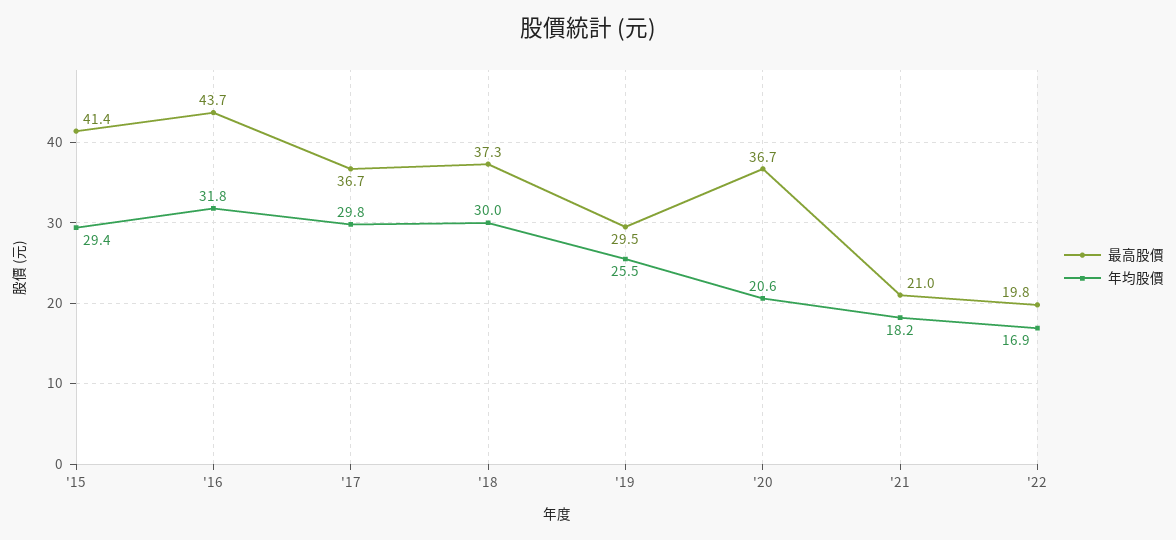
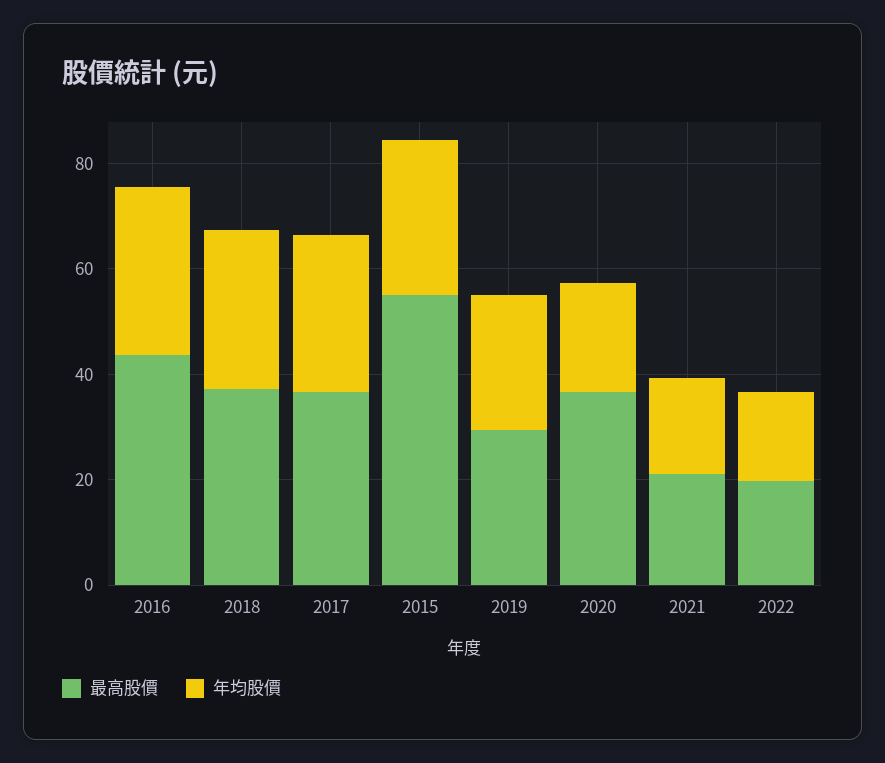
最高股價, '15: 41.4 -> 55

